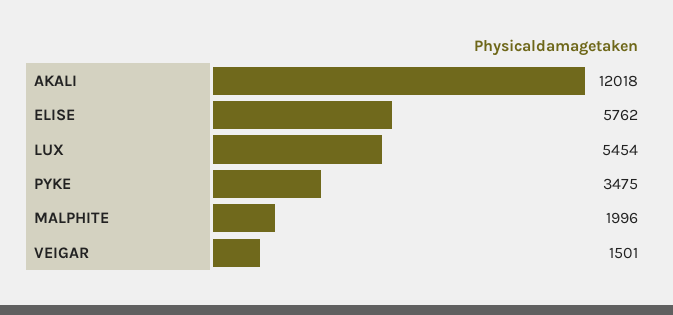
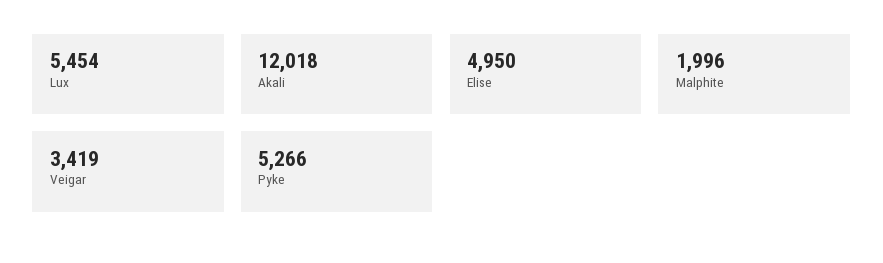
ELISE: 5762 -> 4950
PYKE: 3475 -> 5266
VEIGAR: 1501 -> 3419

